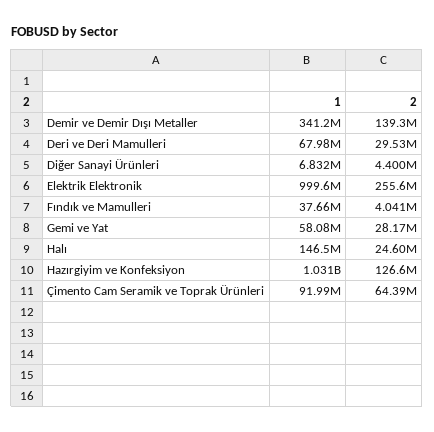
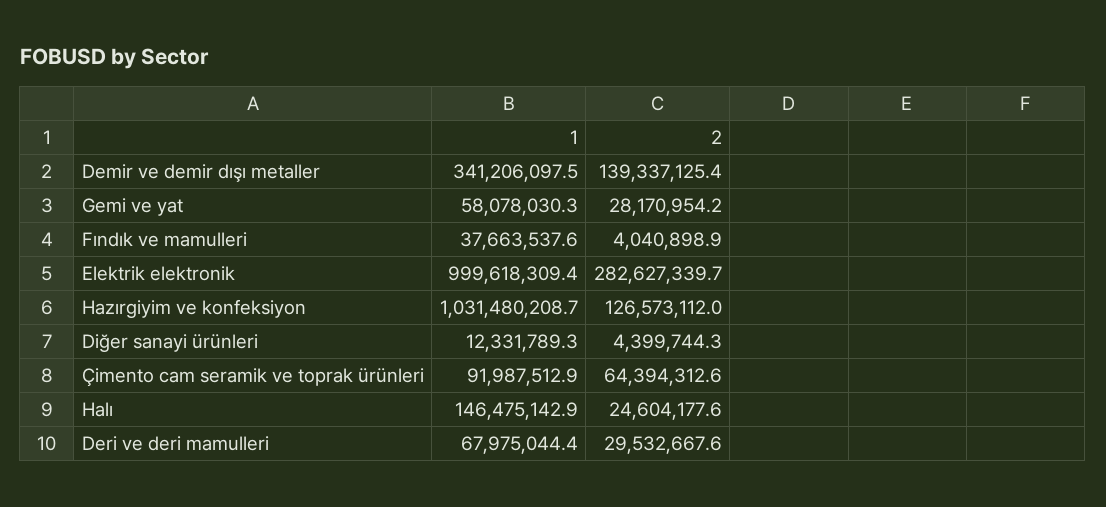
1, Diğer Sanayi Ürünleri: 6832000 -> 12331789.3
2, Elektrik Elektronik: 255600000 -> 282627339.7

